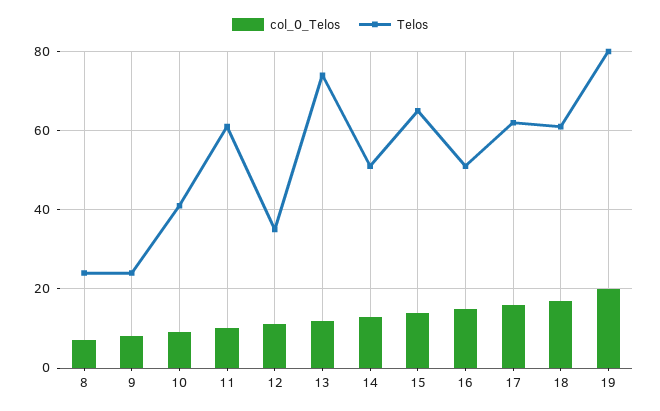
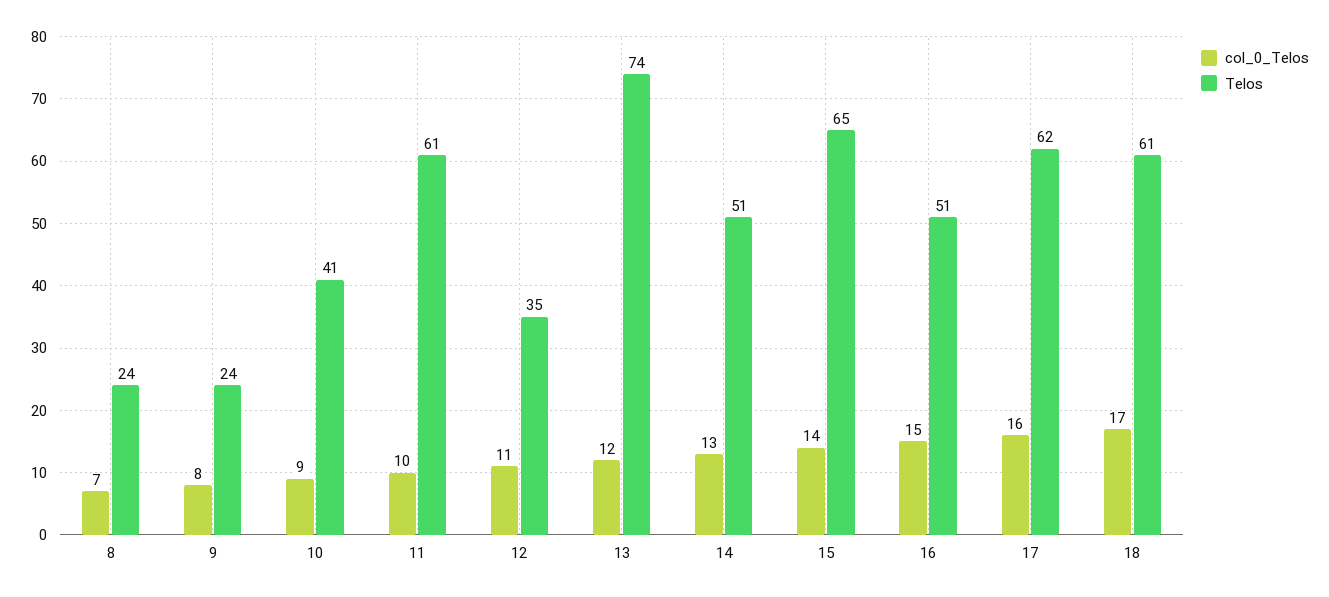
col_0_Telos, 19: 20 -> none
Telos, 19: 80 -> none

